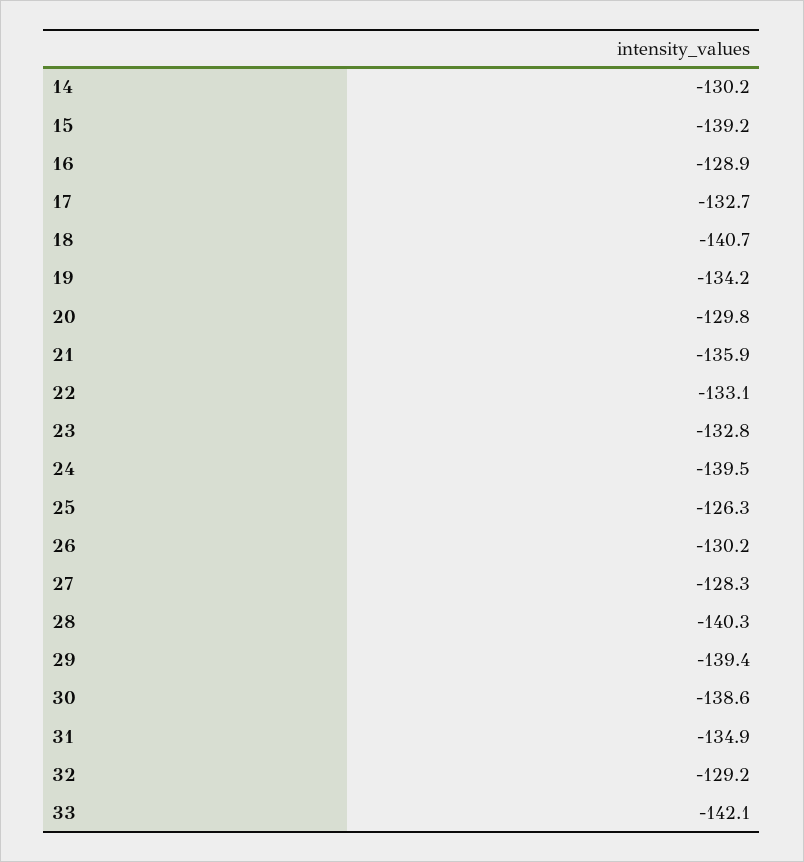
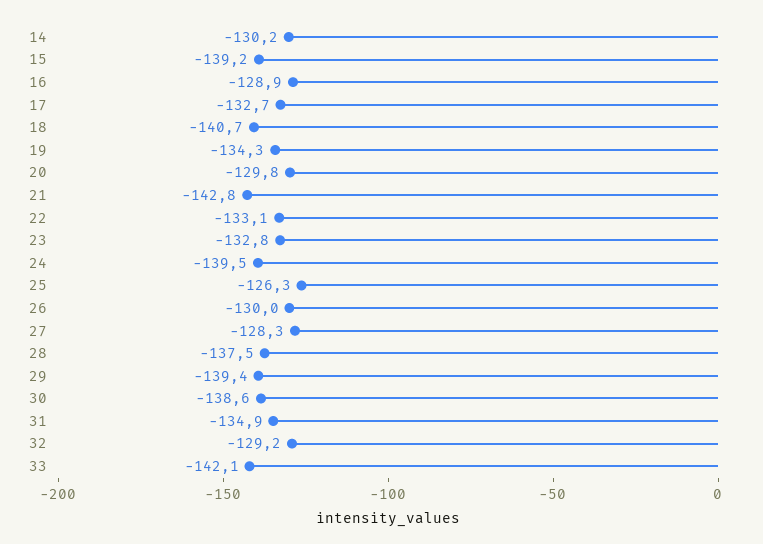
19: -134.2 -> -134.3
21: -135.9 -> -142.8
26: -130.2 -> -130
28: -140.3 -> -137.5

